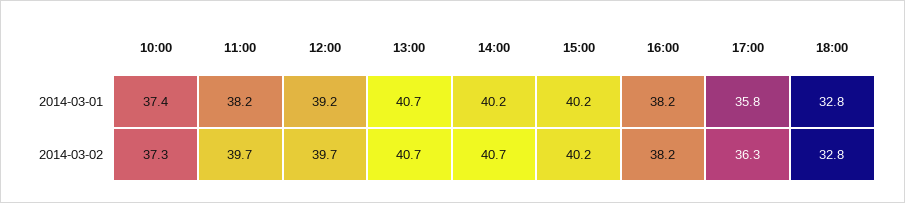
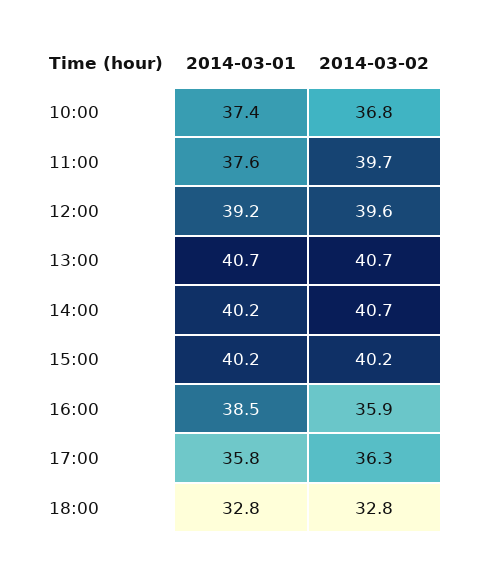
11:00, 2014-03-01: 38.2 -> 37.6
16:00, 2014-03-01: 38.2 -> 38.5
10:00, 2014-03-02: 37.3 -> 36.8
12:00, 2014-03-02: 39.7 -> 39.6
16:00, 2014-03-02: 38.2 -> 35.9

